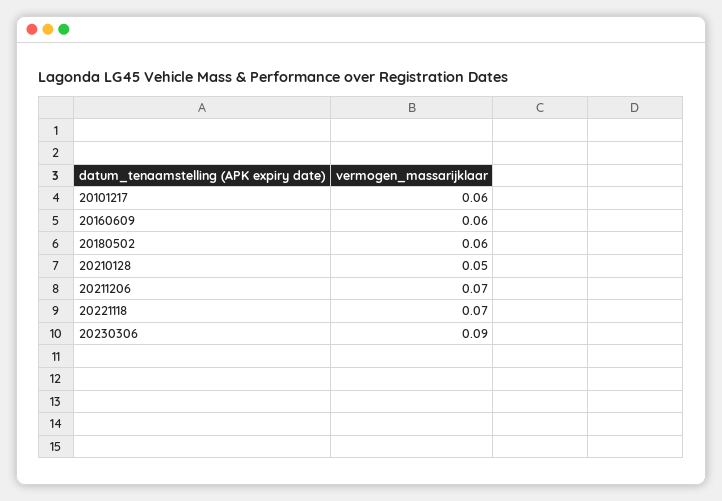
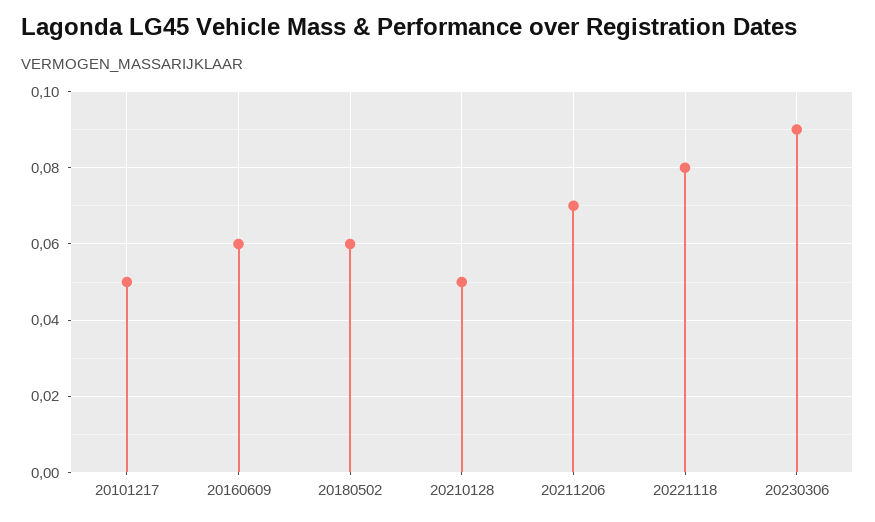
20101217: 0.06 -> 0.05
20221118: 0.07 -> 0.08

